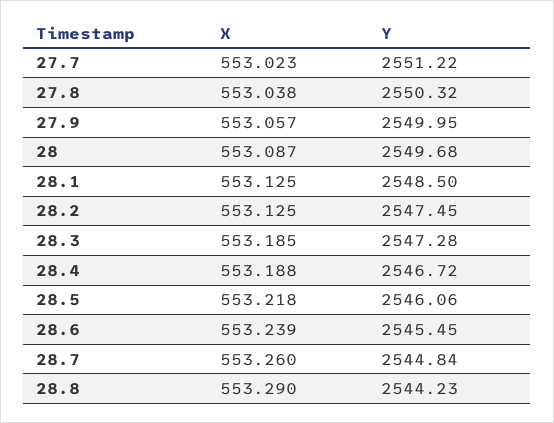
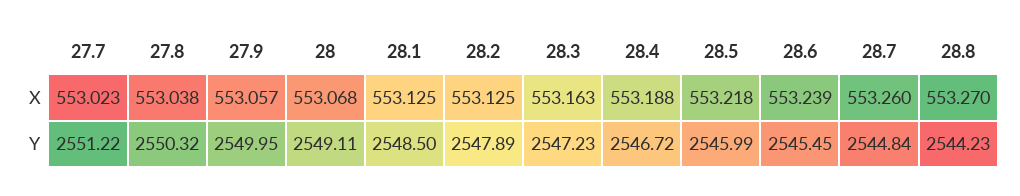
X, 28: 553.087 -> 553.068
Y, 28: 2549.68 -> 2549.11
Y, 28.2: 2547.45 -> 2547.89
X, 28.3: 553.185 -> 553.163
Y, 28.3: 2547.28 -> 2547.23
Y, 28.5: 2546.06 -> 2545.99
X, 28.8: 553.29 -> 553.27

